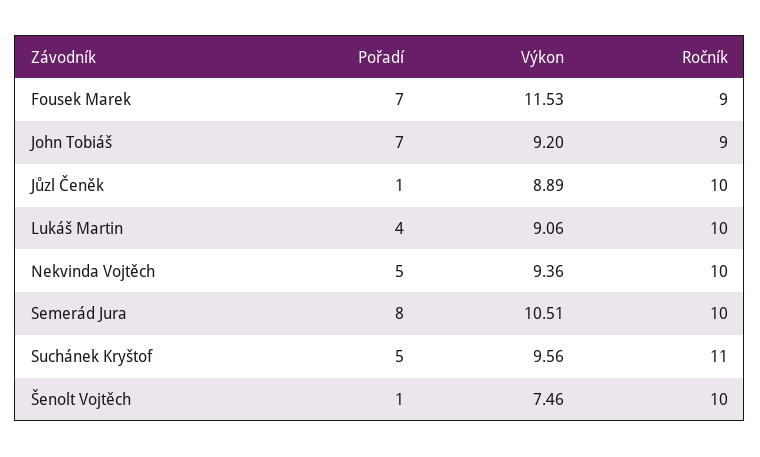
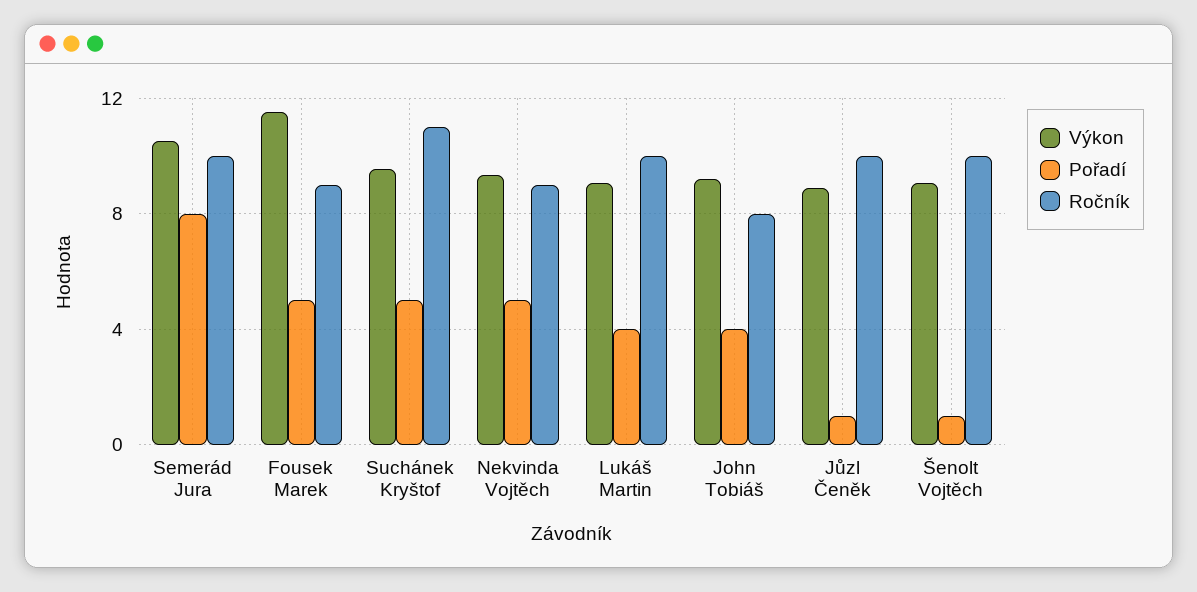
Pořadí, Fousek Marek: 7 -> 5
Pořadí, John Tobiáš: 7 -> 4
Ročník, John Tobiáš: 9 -> 8
Ročník, Nekvinda Vojtěch: 10 -> 9
Výkon, Šenolt Vojtěch: 7.46 -> 9

